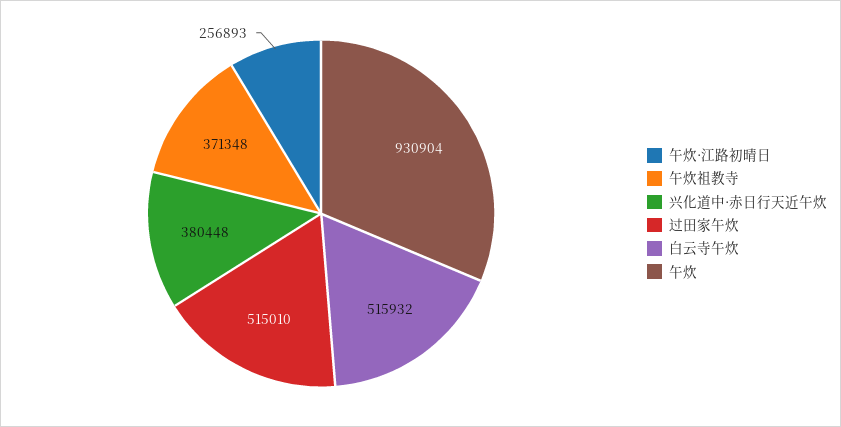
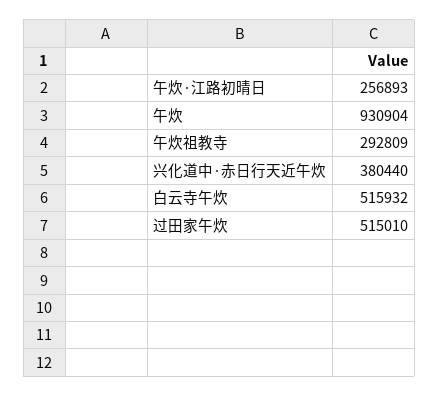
午炊祖教寺: 371348 -> 292809
兴化道中·赤日行天近午炊: 380448 -> 380440

